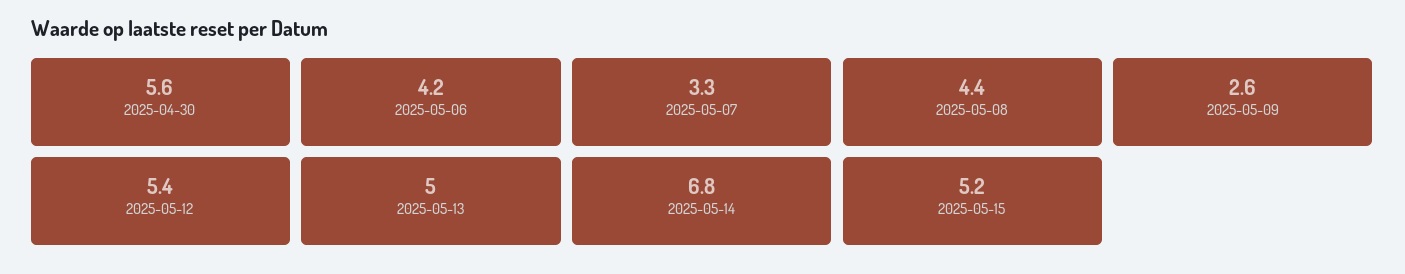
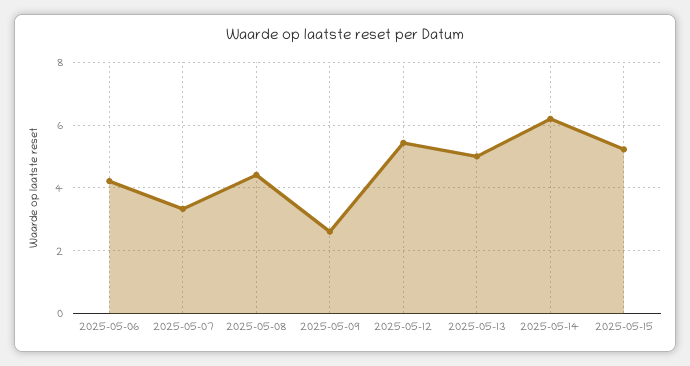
2025-04-30: 5.6 -> none
2025-05-14: 6.8 -> 6.2

